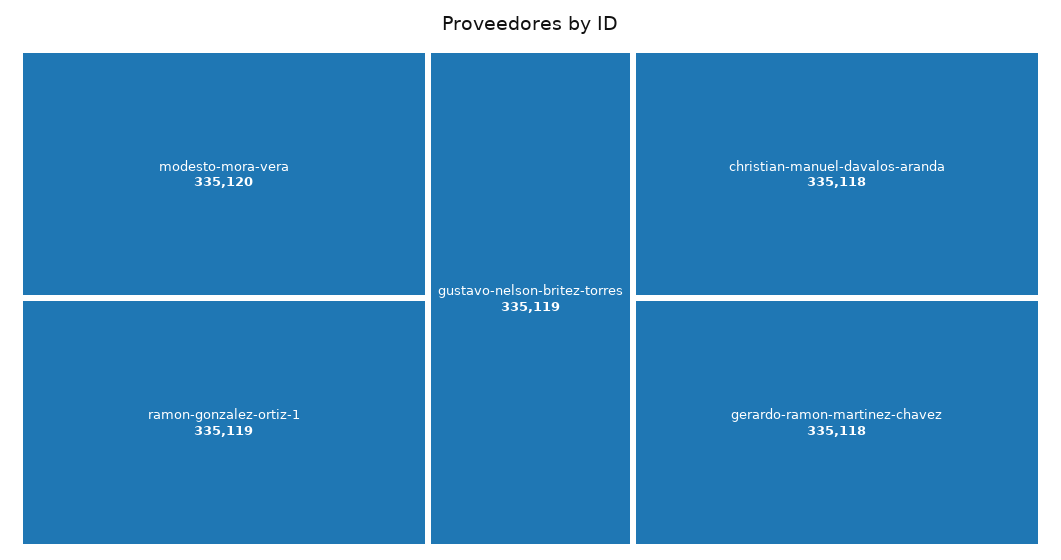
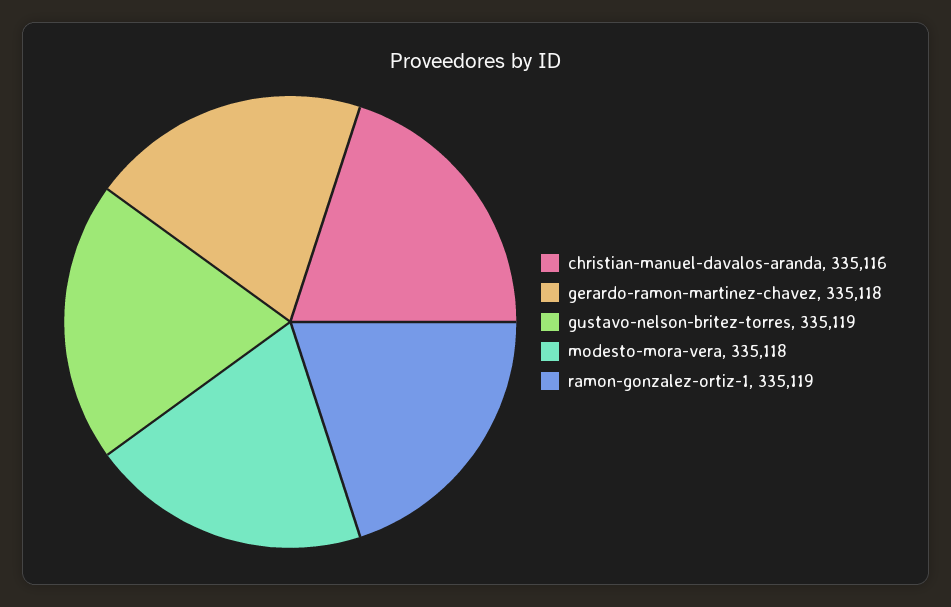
modesto-mora-vera: 335120 -> 335118
christian-manuel-davalos-aranda: 335118 -> 335116

